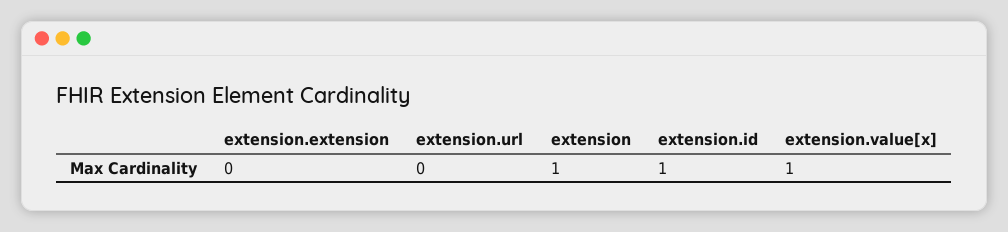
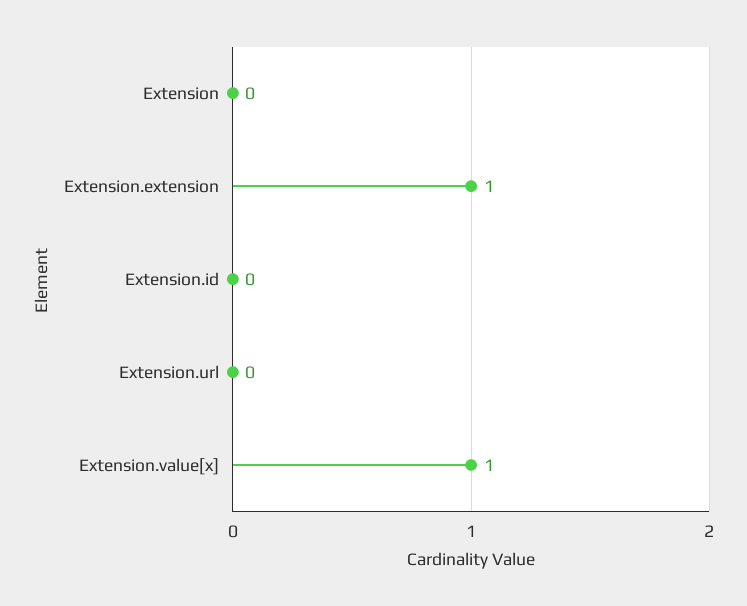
extension.extension: 0 -> 1
extension: 1 -> 0
extension.id: 1 -> 0

